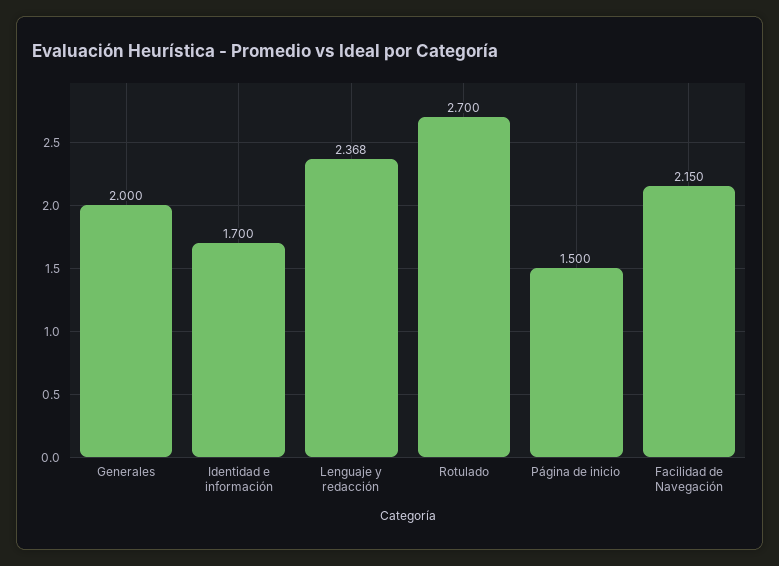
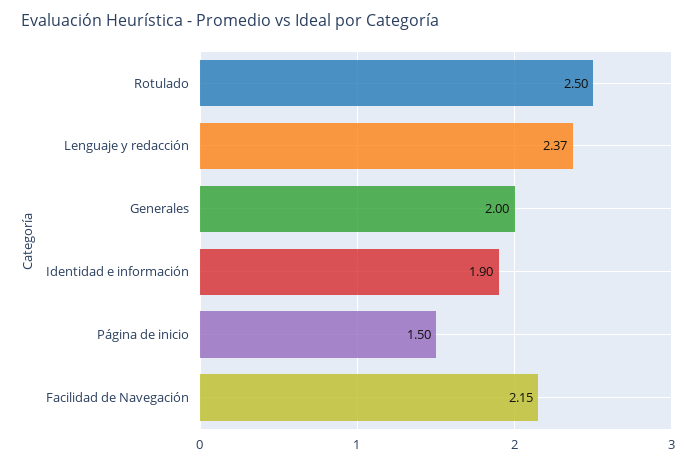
Identidad e información: 1.7 -> 1.9
Rotulado: 2.7 -> 2.5

